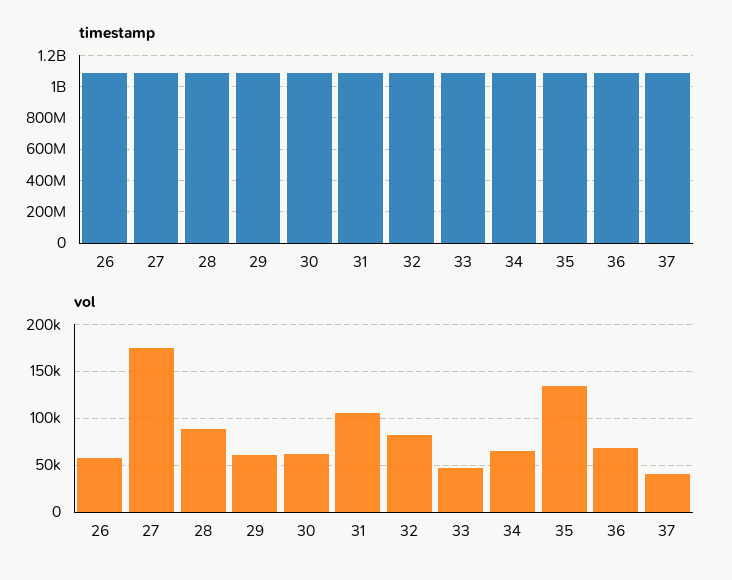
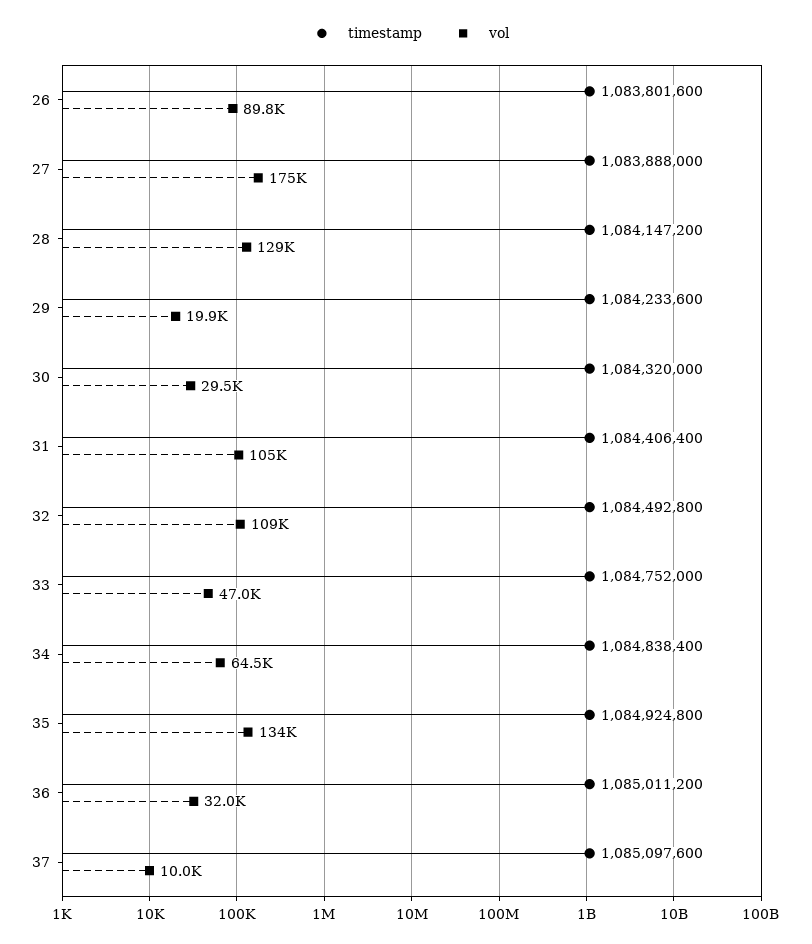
vol, 26: 60000 -> 89800
vol, 28: 90000 -> 129000
vol, 29: 60000 -> 19900
vol, 30: 60000 -> 29500
vol, 32: 80000 -> 109000
vol, 36: 70000 -> 32000
vol, 37: 40000 -> 10000

